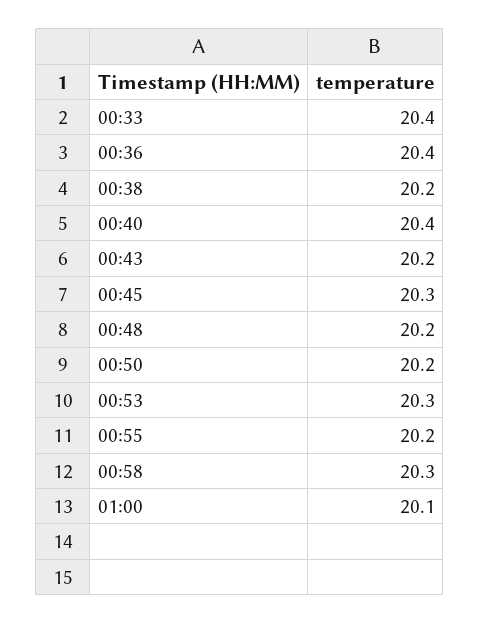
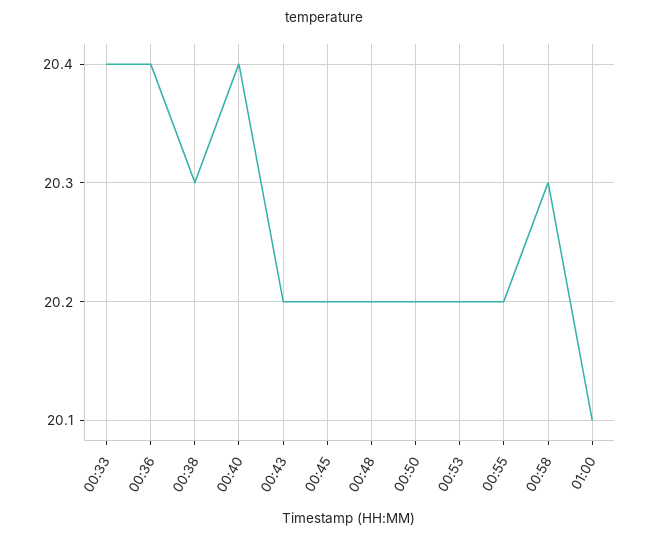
00:38: 20.2 -> 20.3
00:45: 20.3 -> 20.2
00:53: 20.3 -> 20.2

